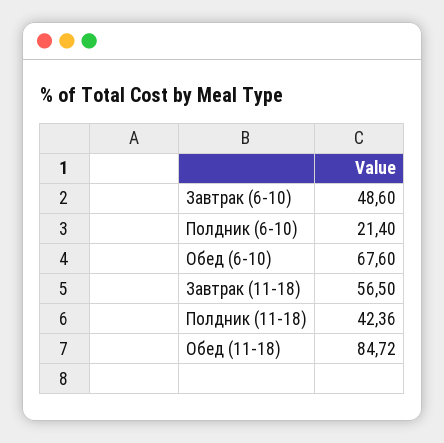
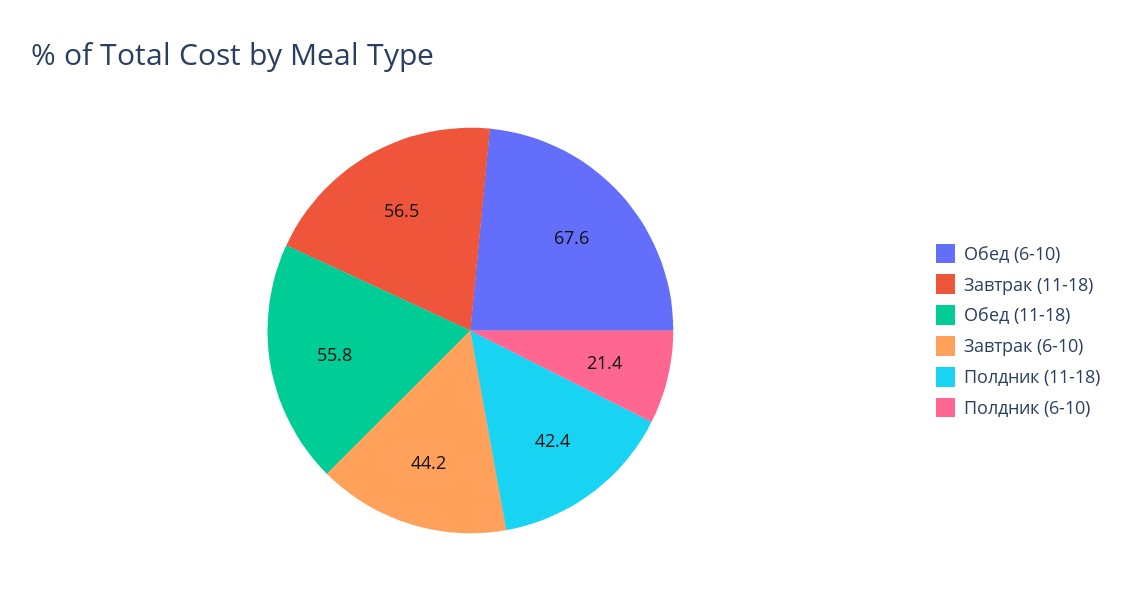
Завтрак (6-10): 48.6 -> 44.2
Обед (11-18): 84.72 -> 55.8

